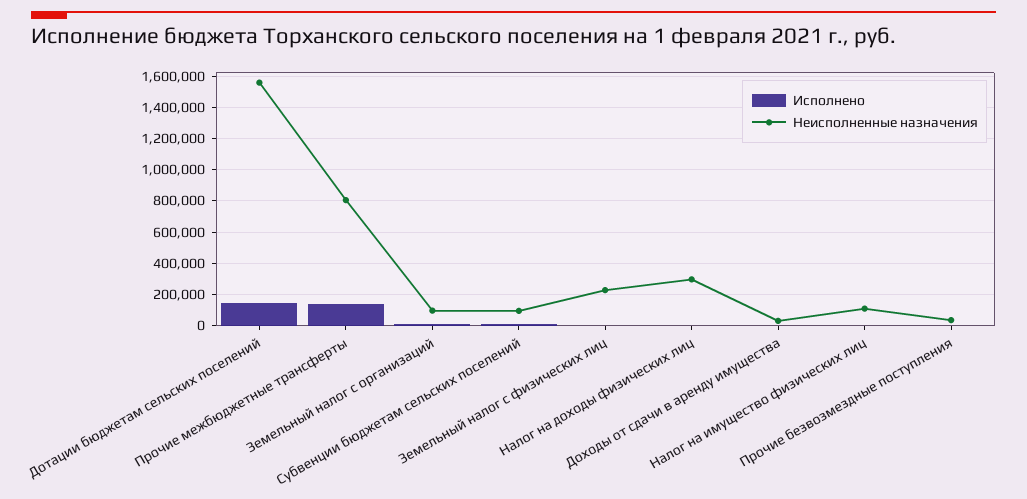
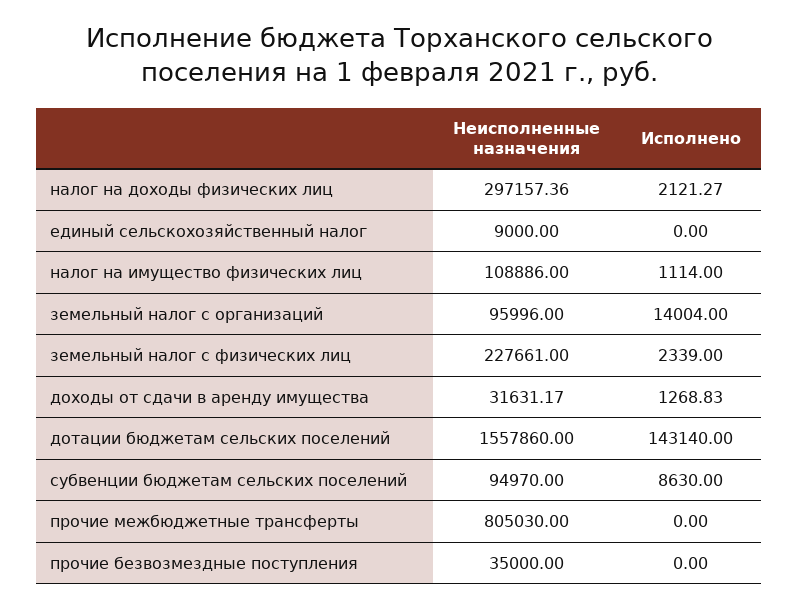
Исполнено, Прочие межбюджетные трансферты: 150000 -> 0
Неисполненные назначения, единый сельскохозяйственный налог: none -> 9000
Исполнено, единый сельскохозяйственный налог: none -> 0

